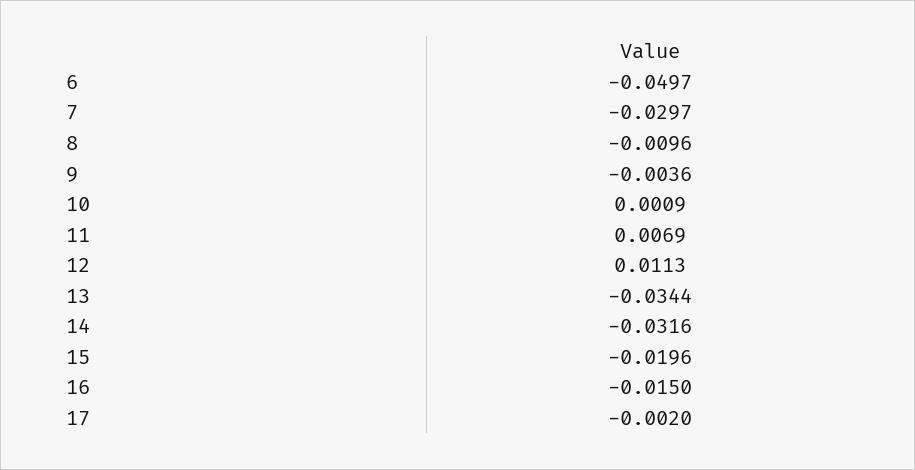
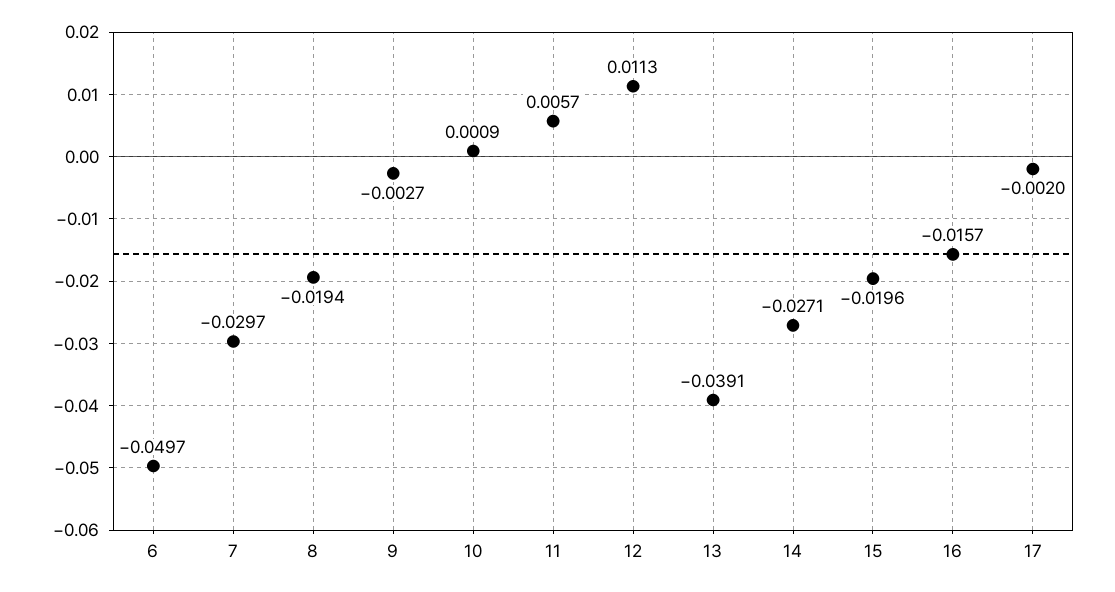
8: -0.0096 -> -0.0194
9: -0.0036 -> -0.0027
11: 0.0069 -> 0.0057
13: -0.0344 -> -0.0391
14: -0.0316 -> -0.0271
16: -0.015 -> -0.0157

